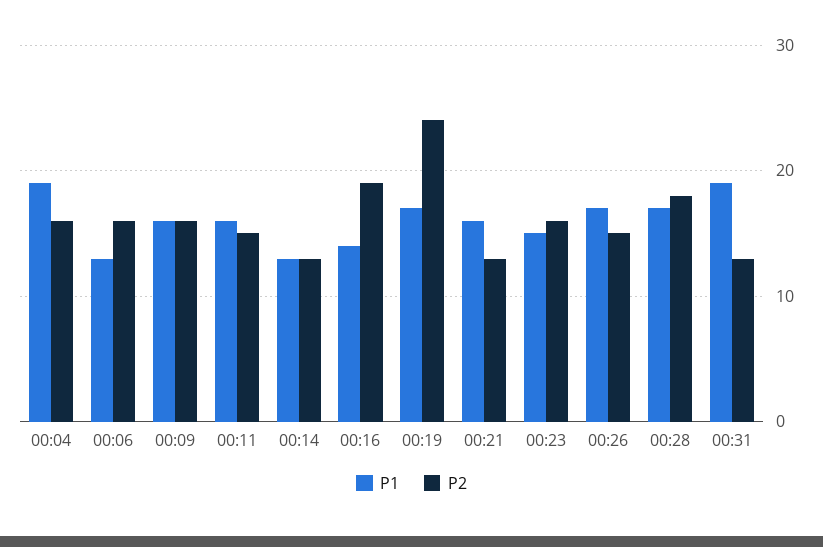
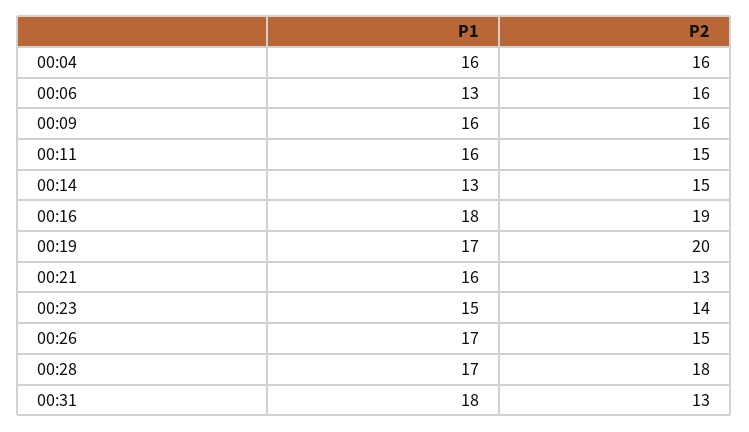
P1, 00:04: 19 -> 16
P2, 00:14: 13 -> 15
P1, 00:16: 14 -> 18
P2, 00:19: 24 -> 20
P2, 00:23: 16 -> 14
P1, 00:31: 19 -> 18

